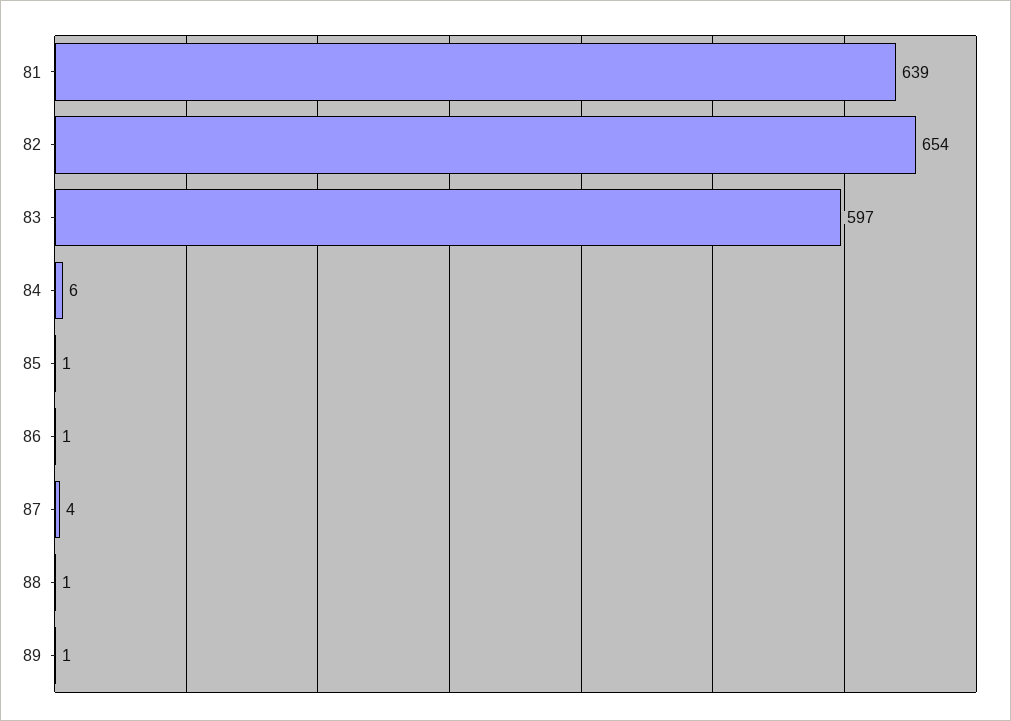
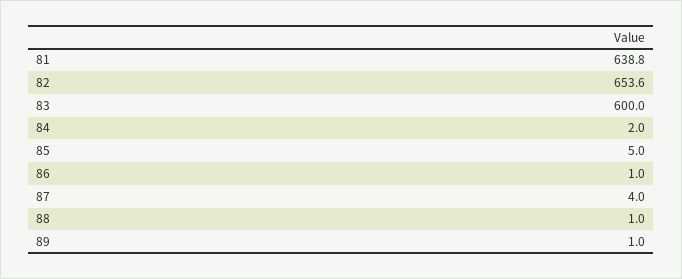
83: 597 -> 600
84: 6 -> 2
85: 1 -> 5

